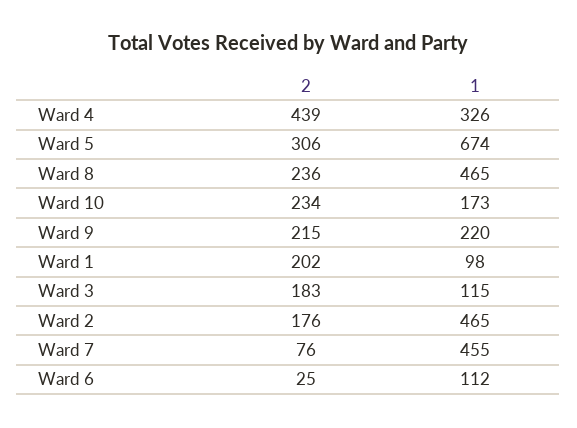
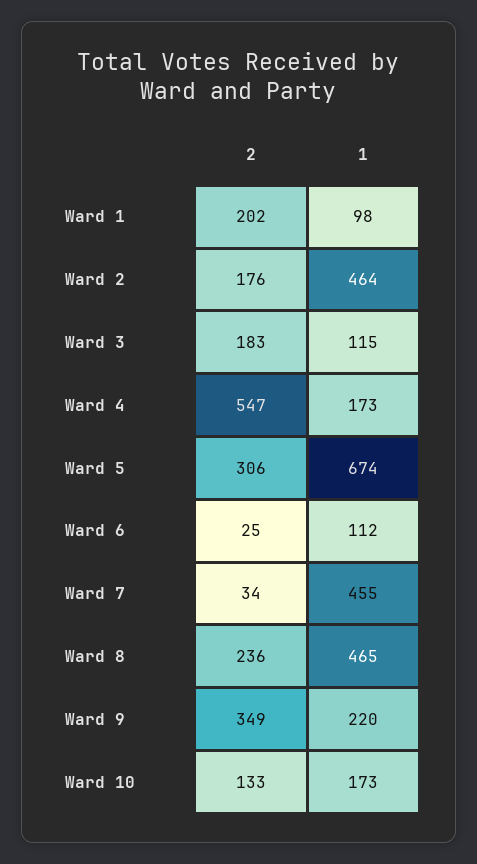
2, Ward 4: 439 -> 547
1, Ward 4: 326 -> 173
2, Ward 10: 234 -> 133
2, Ward 9: 215 -> 349
1, Ward 2: 465 -> 464
2, Ward 7: 76 -> 34

